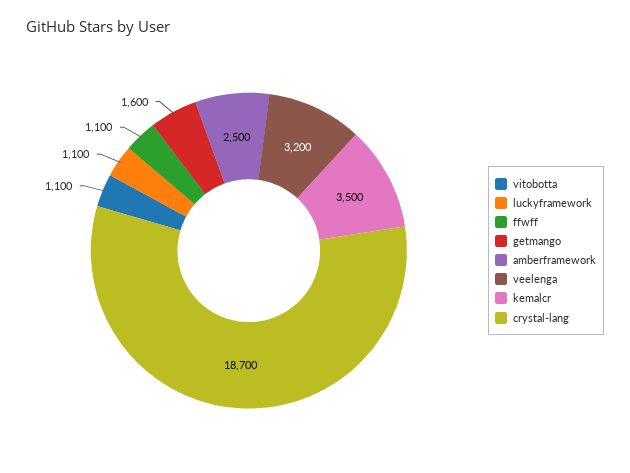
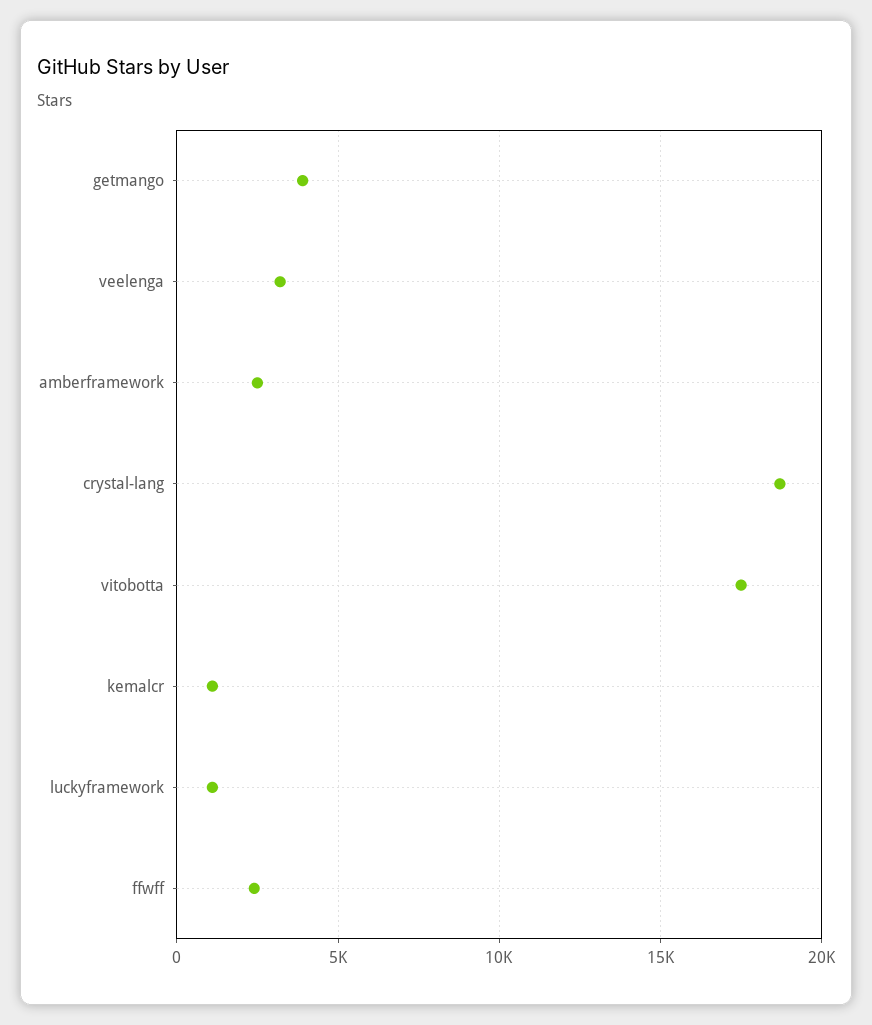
vitobotta: 1100 -> 17500
ffwff: 1100 -> 2500
getmango: 1600 -> 4000
kemalcr: 3500 -> 1000

